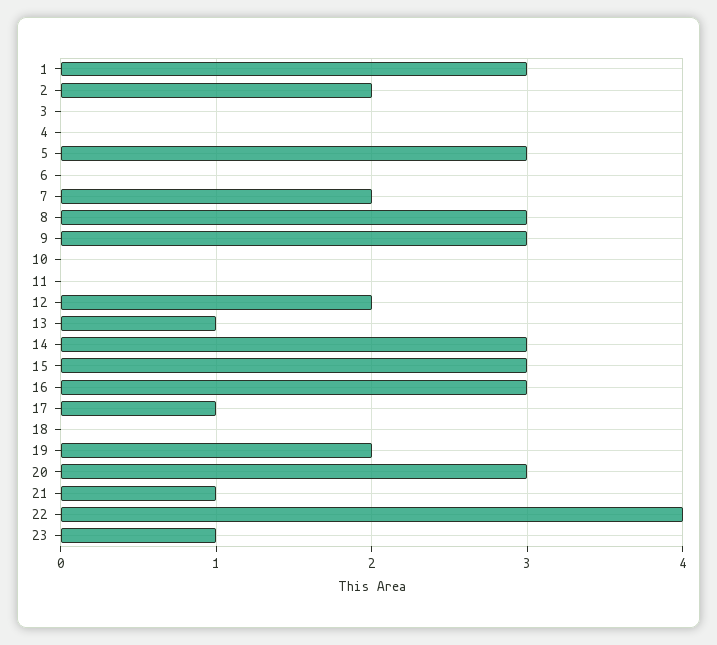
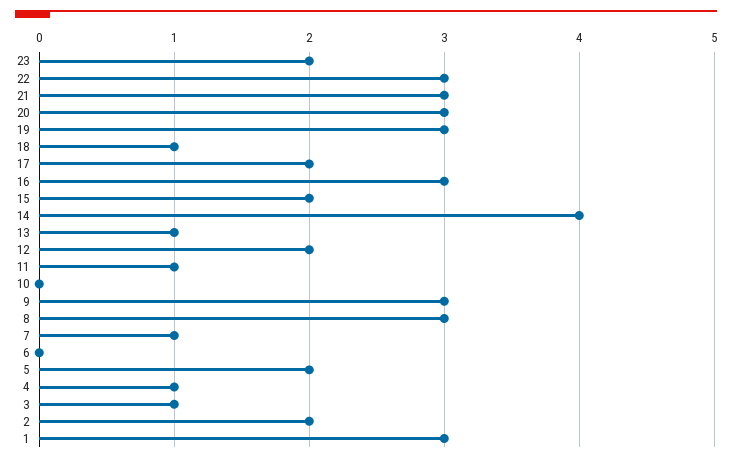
3: 0 -> 1
4: 0 -> 1
5: 3 -> 2
7: 2 -> 1
11: 0 -> 1
14: 3 -> 4
15: 3 -> 2
17: 1 -> 2
18: 0 -> 1
19: 2 -> 3
21: 1 -> 3
22: 4 -> 3
23: 1 -> 2

